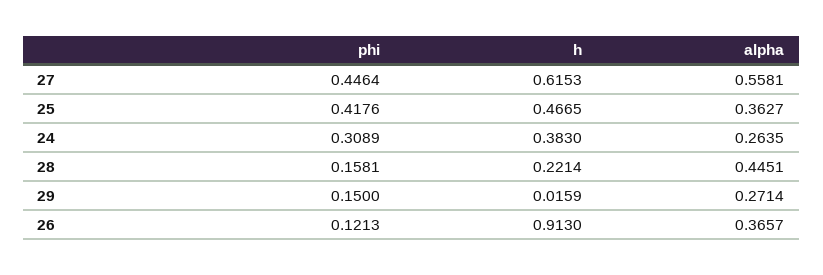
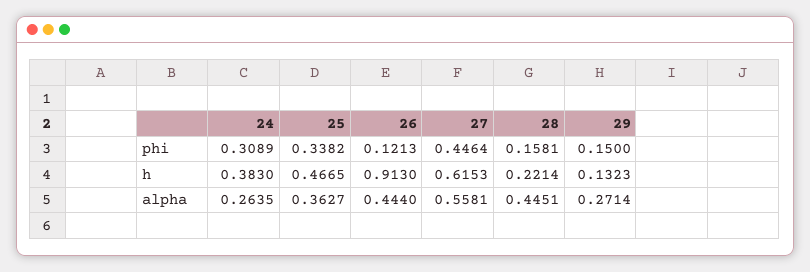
phi, 25: 0.4176 -> 0.3382
h, 29: 0.0159 -> 0.1323
alpha, 26: 0.3657 -> 0.444

